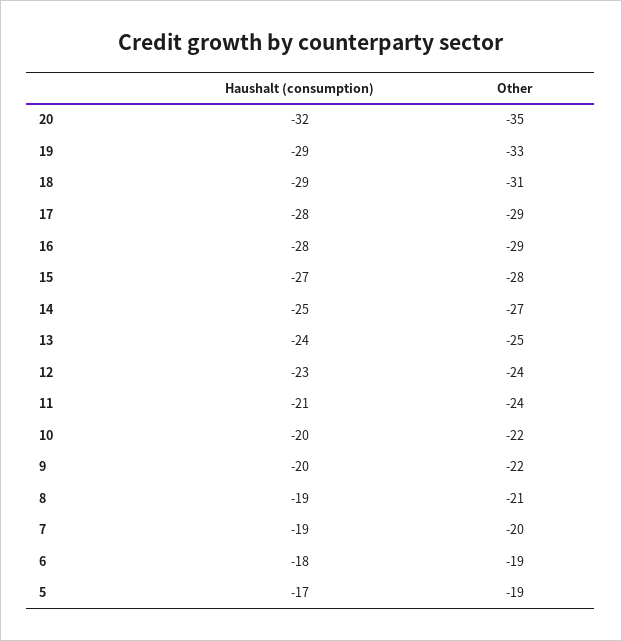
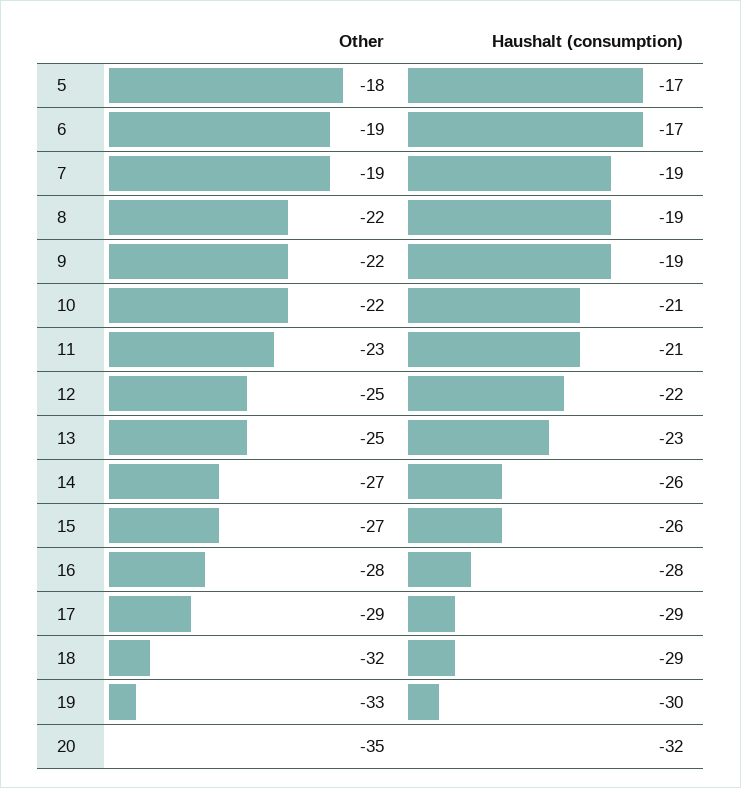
Haushalt (consumption), 19: -29 -> -30
Other, 18: -31 -> -32
Haushalt (consumption), 17: -28 -> -29
Other, 16: -29 -> -28
Haushalt (consumption), 15: -27 -> -26
Other, 15: -28 -> -27
Haushalt (consumption), 14: -25 -> -26
Haushalt (consumption), 13: -24 -> -23
Haushalt (consumption), 12: -23 -> -22
Other, 12: -24 -> -25
Other, 11: -24 -> -23
Haushalt (consumption), 10: -20 -> -21
Haushalt (consumption), 9: -20 -> -19
Other, 8: -21 -> -22
Other, 7: -20 -> -19
Haushalt (consumption), 6: -18 -> -17
Other, 5: -19 -> -18

